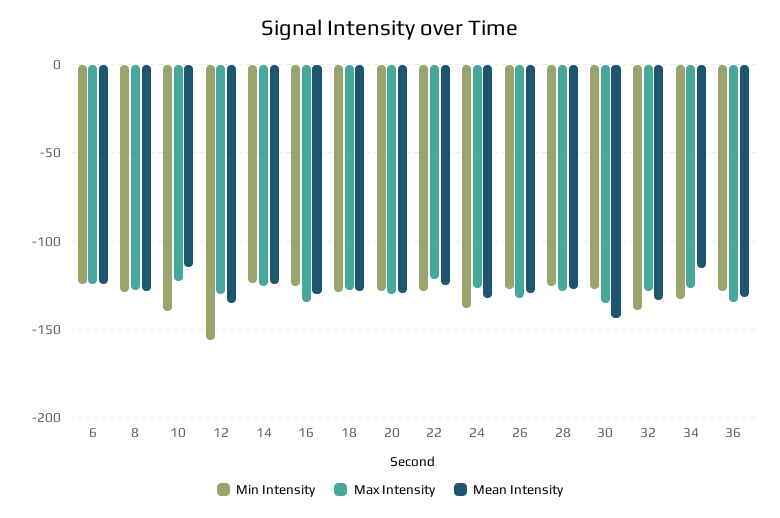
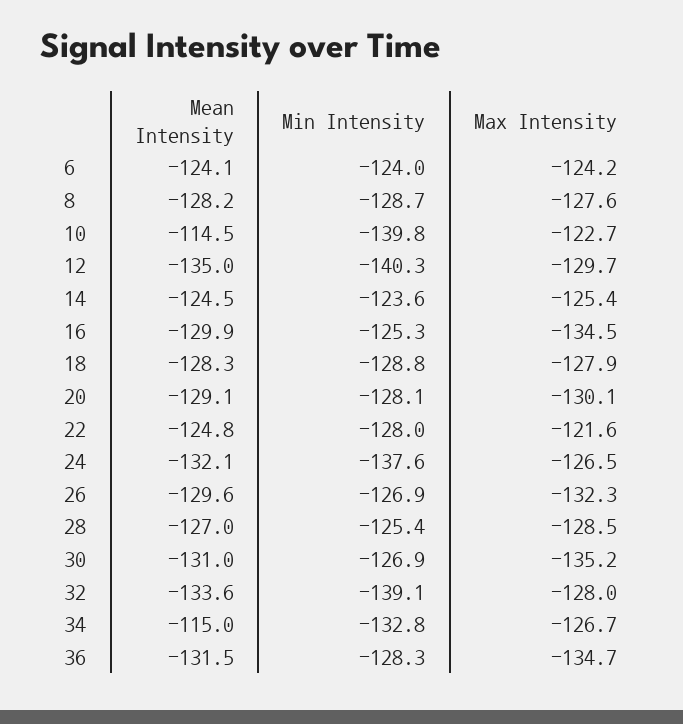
Min Intensity, 12: -155 -> -140.3
Mean Intensity, 30: -145 -> -131

